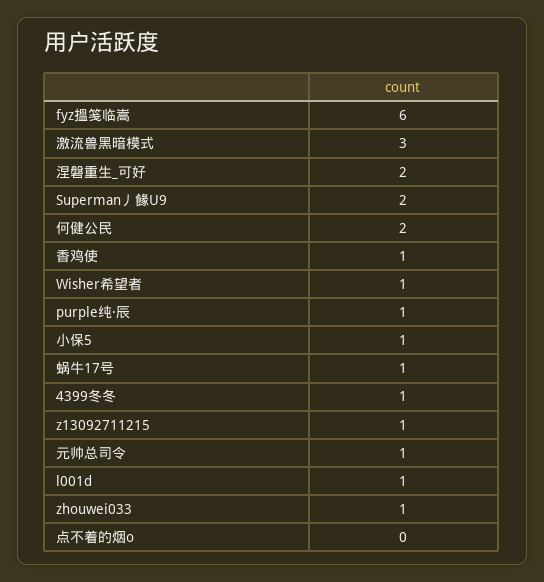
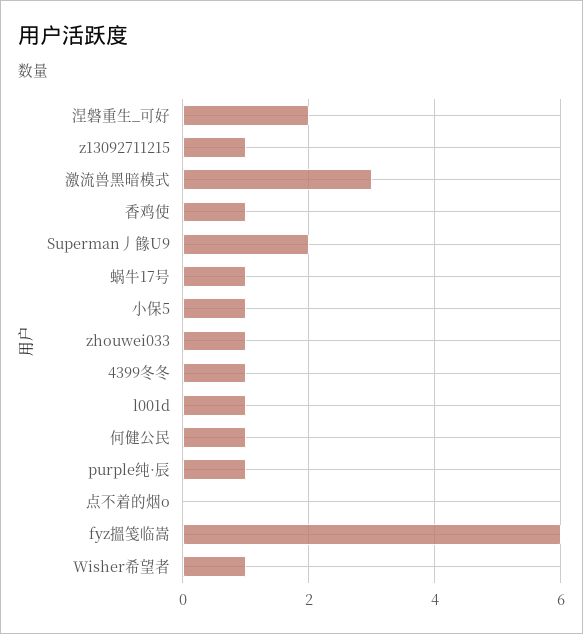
何健公民: 2 -> 1
元帅总司令: 1 -> none

